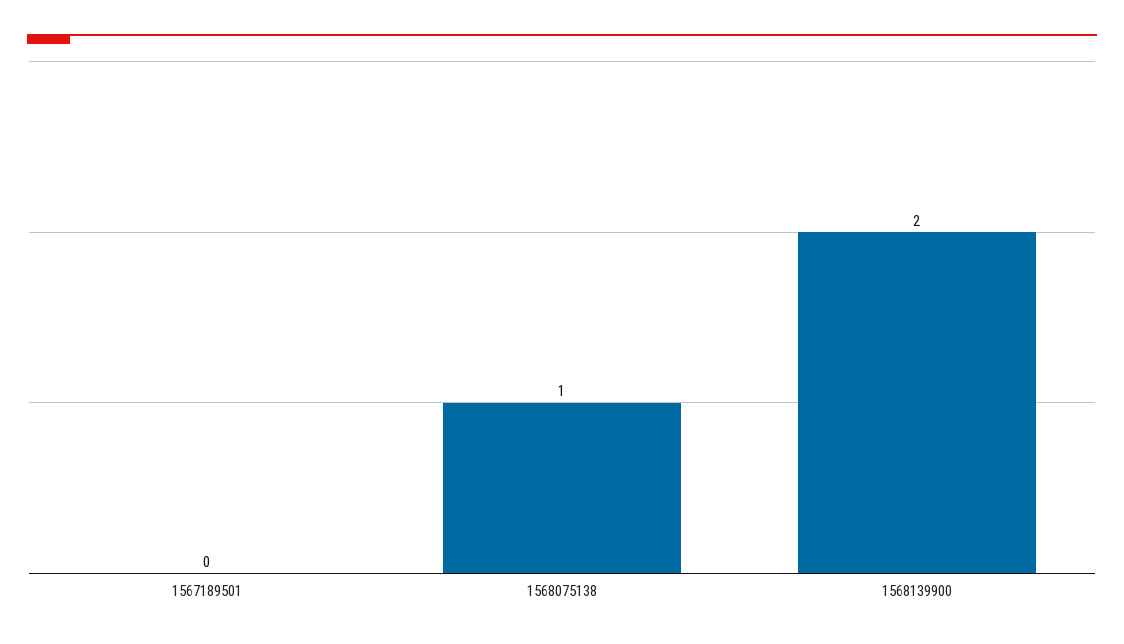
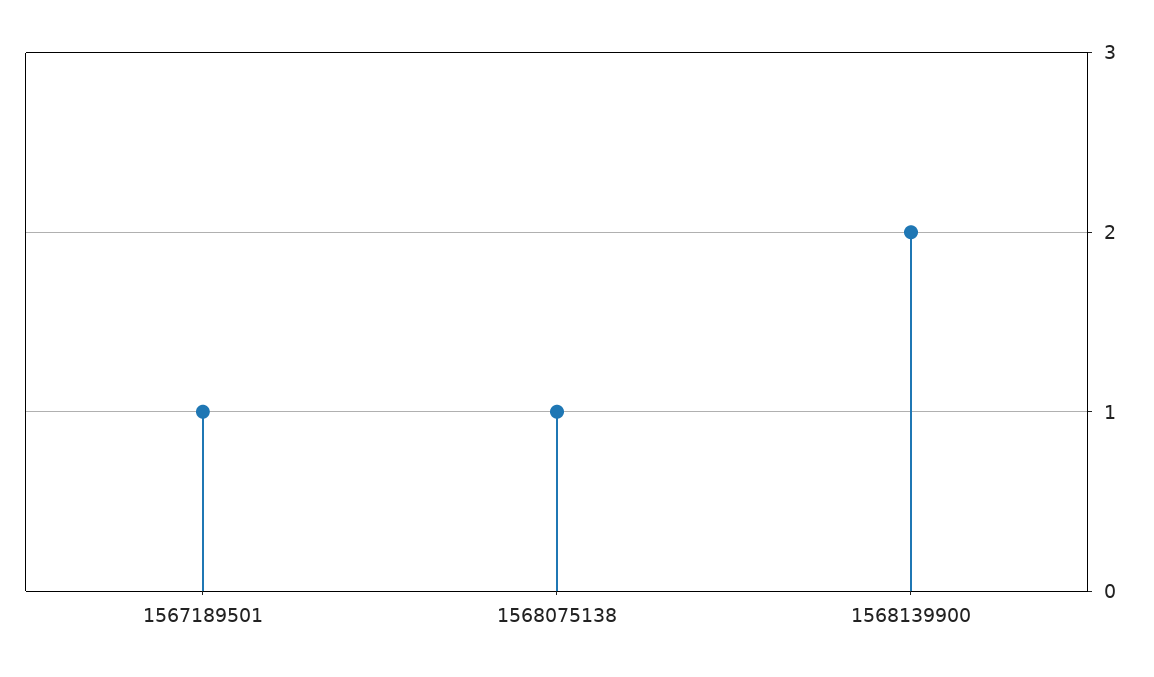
1567189501: 0 -> 1

